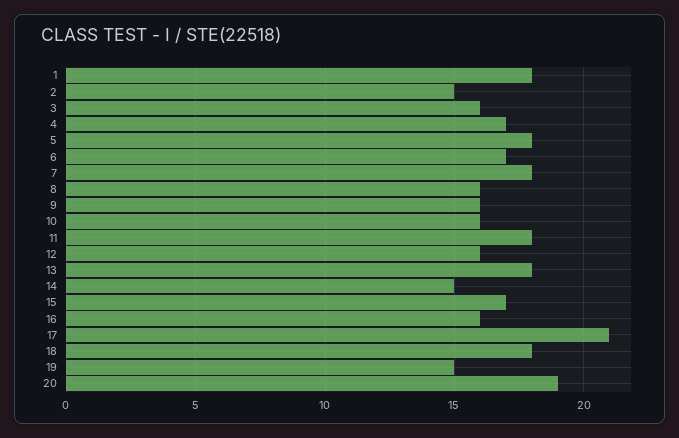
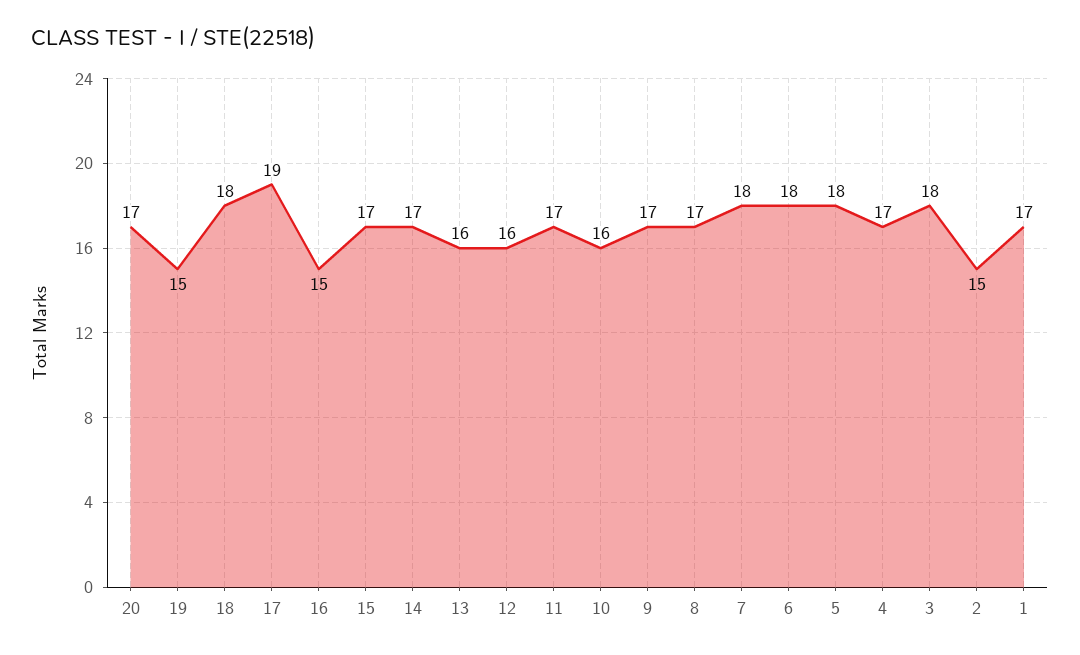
1: 18 -> 17
3: 16 -> 18
6: 17 -> 18
8: 16 -> 17
9: 16 -> 17
11: 18 -> 17
13: 18 -> 16
14: 15 -> 17
16: 16 -> 15
17: 21 -> 19
20: 19 -> 17

